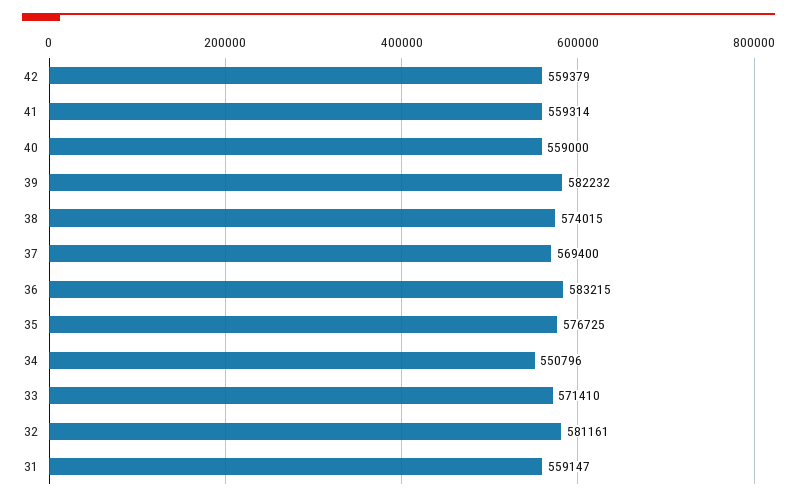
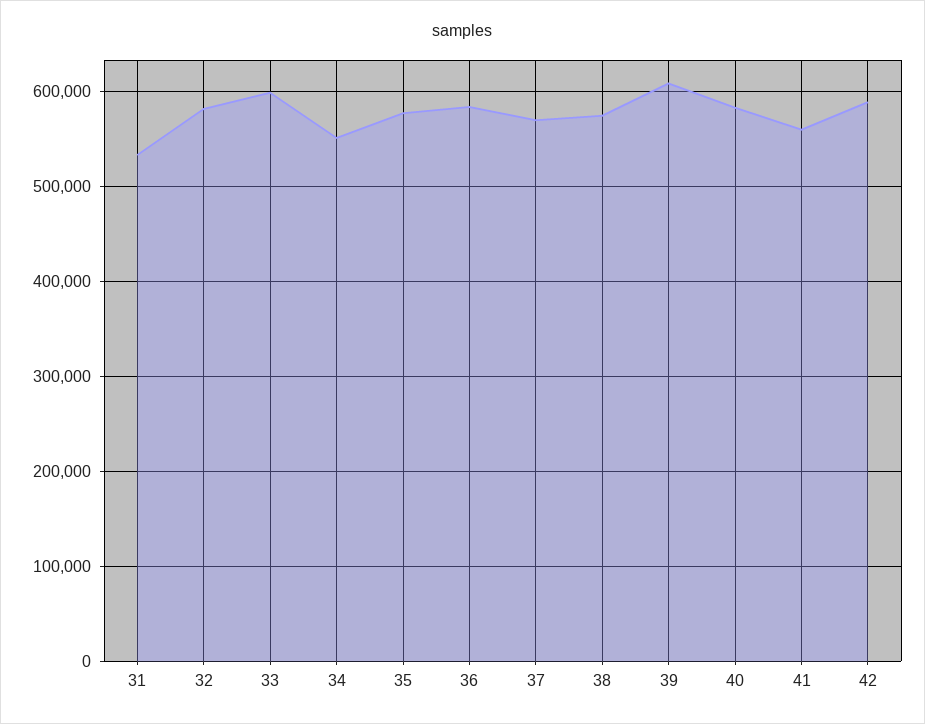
42: 559379 -> 590000
40: 559000 -> 580000
39: 582232 -> 610000
33: 571410 -> 600000
31: 559147 -> 530000

